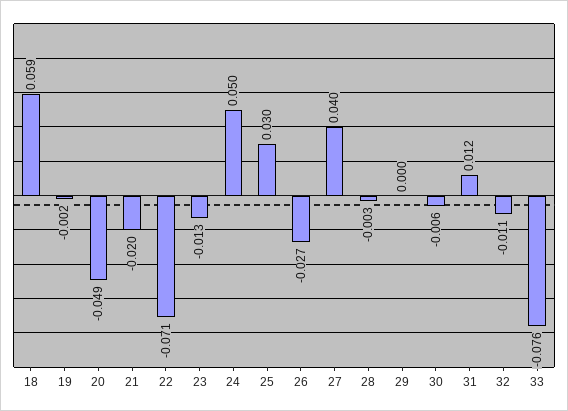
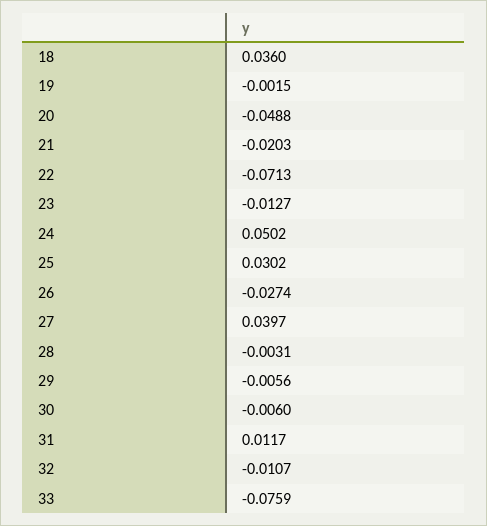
18: 0.059 -> 0.036
29: 0 -> -0.0056

